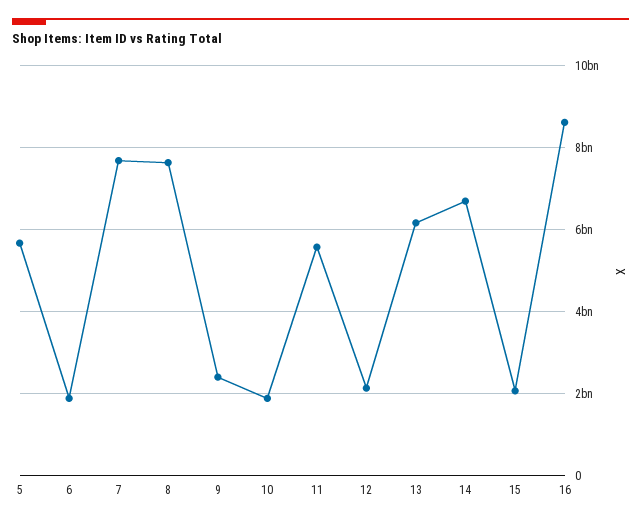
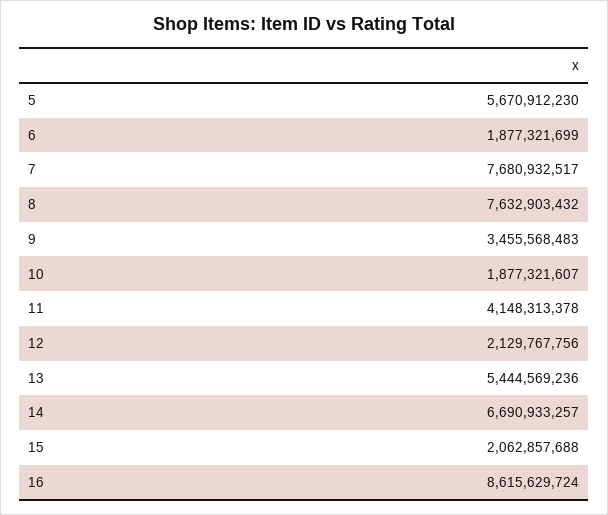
9: 2400000000 -> 3455568483
11: 5600000000 -> 4148313378
13: 6200000000 -> 5444569236

